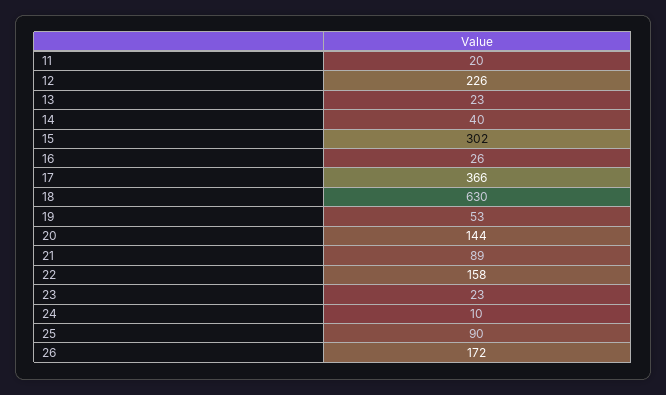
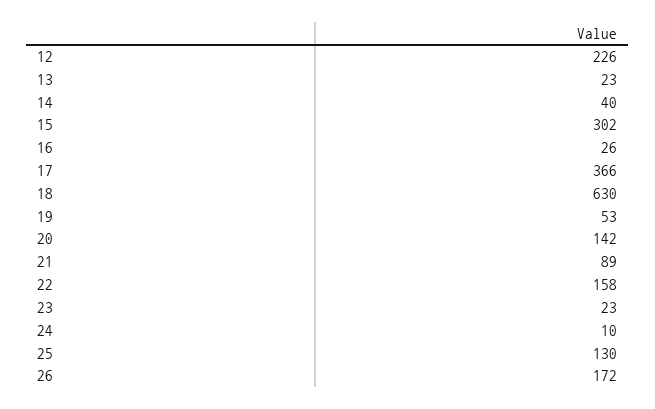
11: 20 -> none
20: 144 -> 142
25: 90 -> 130

